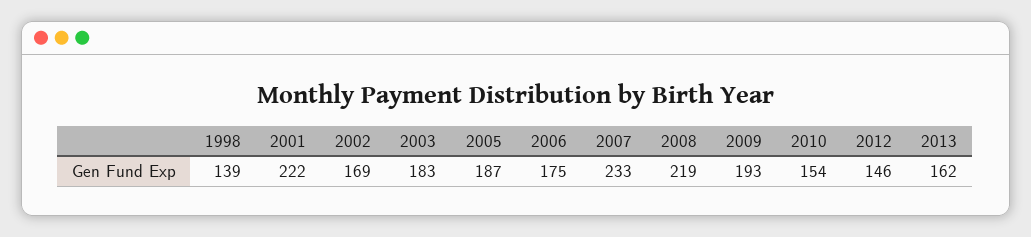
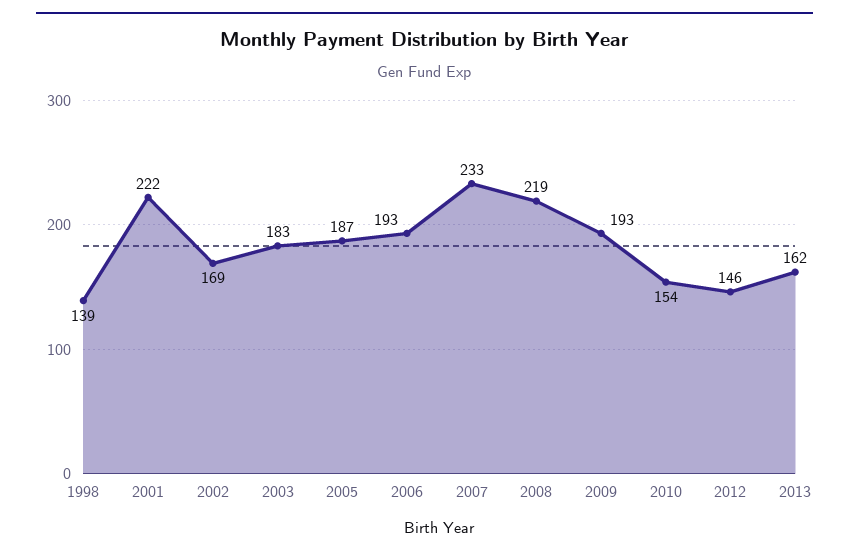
2006: 175 -> 193

